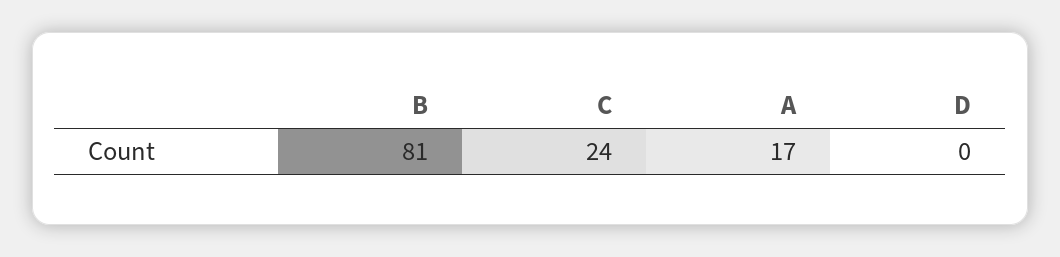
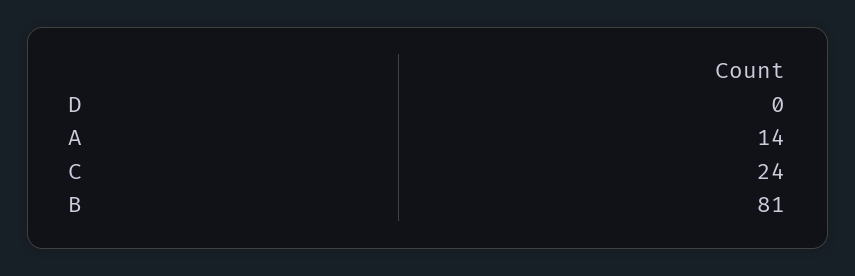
A: 17 -> 14

